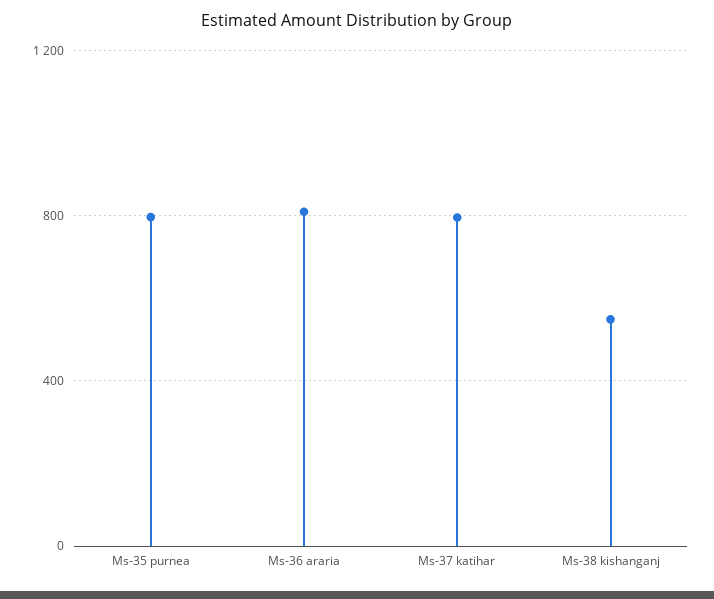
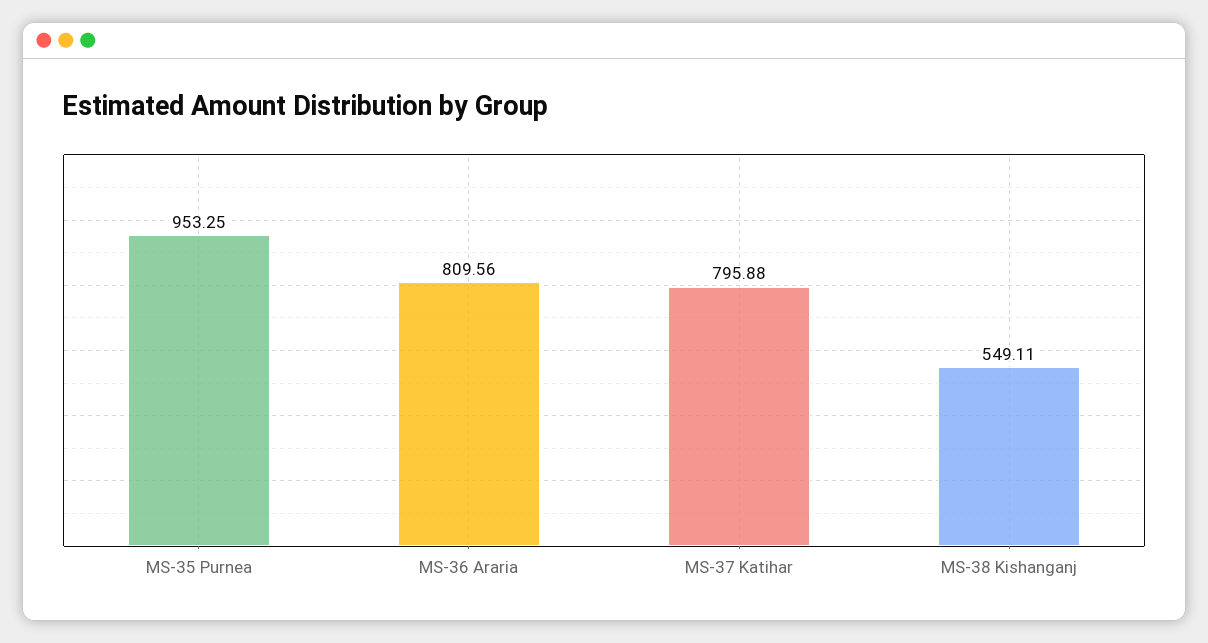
Ms-35 purnea: 800 -> 953.25

